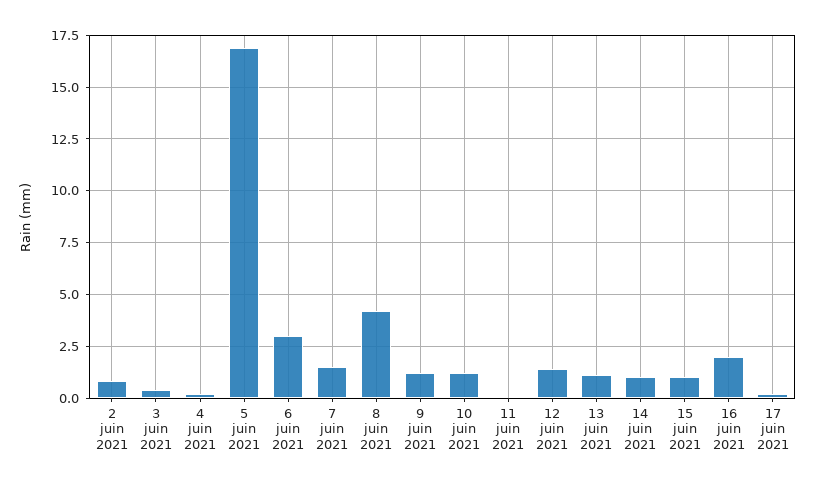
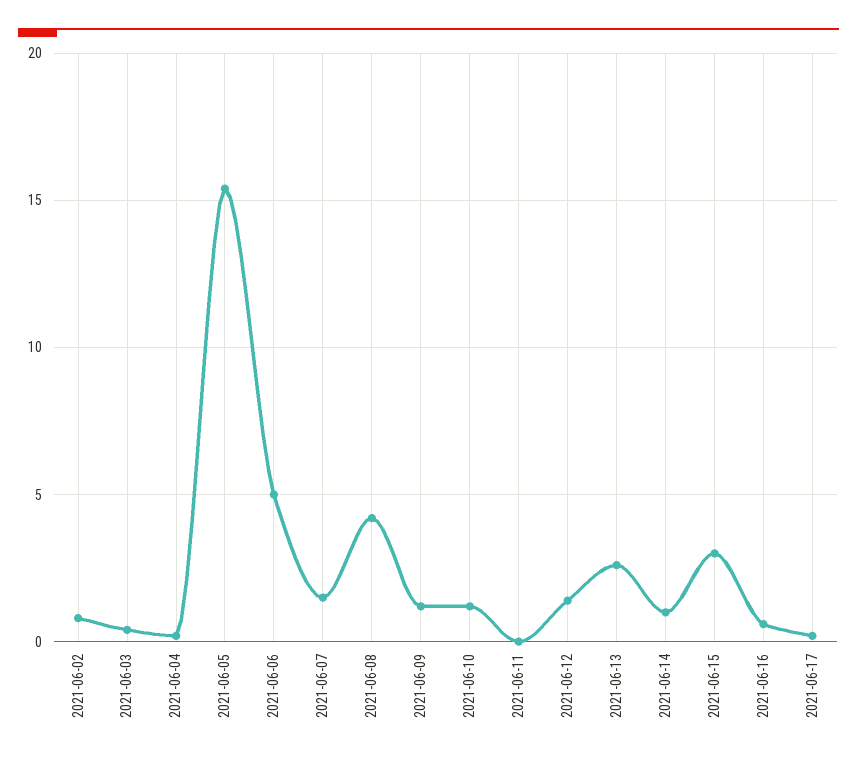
5 juin 2021: 17 -> 15.5
6 juin 2021: 3 -> 5
13 juin 2021: 1 -> 2.5
15 juin 2021: 1 -> 3
16 juin 2021: 2 -> 0.5

